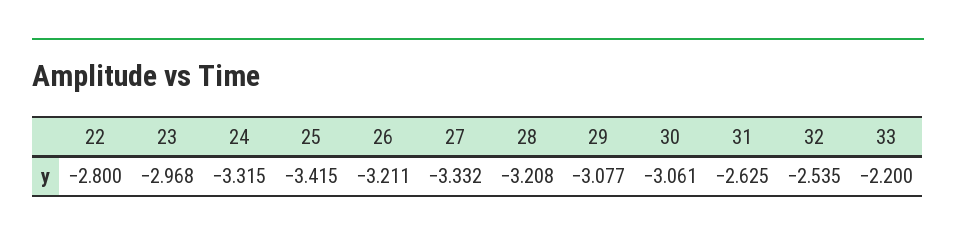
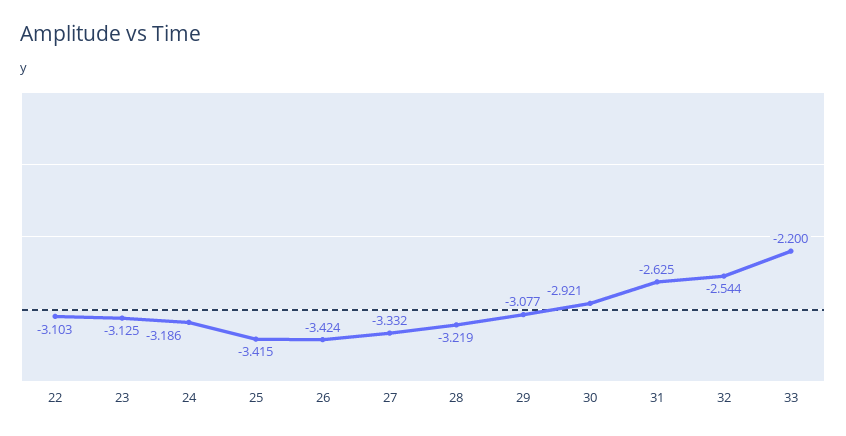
22: -2.8 -> -3.103
23: -2.968 -> -3.125
24: -3.315 -> -3.186
26: -3.211 -> -3.424
28: -3.208 -> -3.219
30: -3.061 -> -2.921
32: -2.535 -> -2.544

